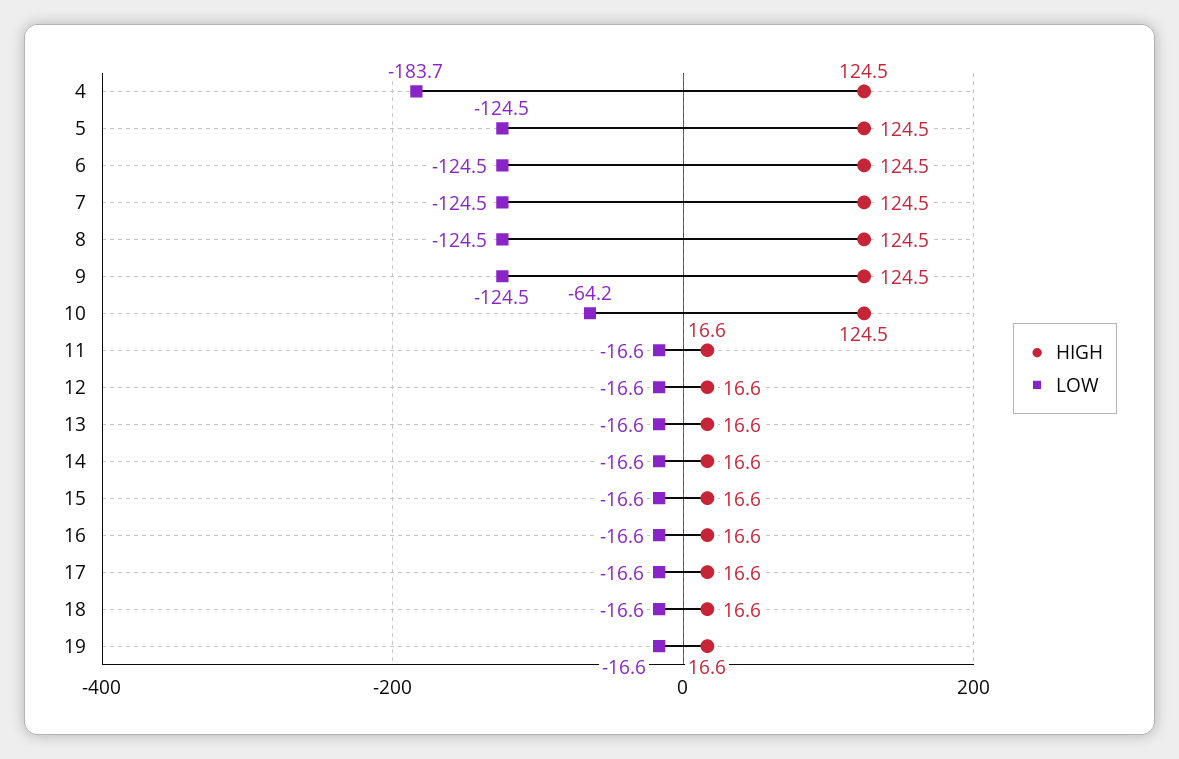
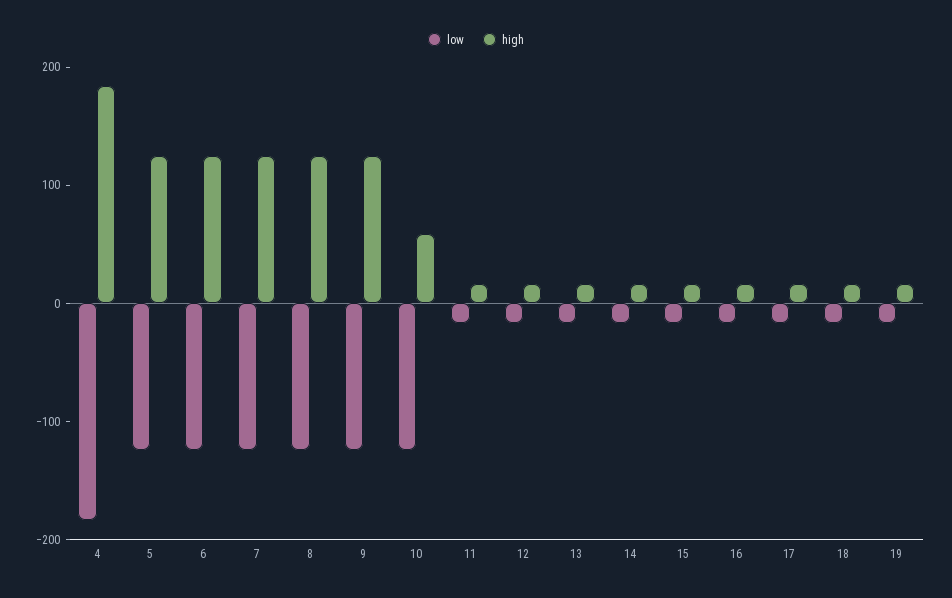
HIGH, 4: 124.5 -> 180
HIGH, 10: 124.5 -> 60
LOW, 10: -64.2 -> -120

